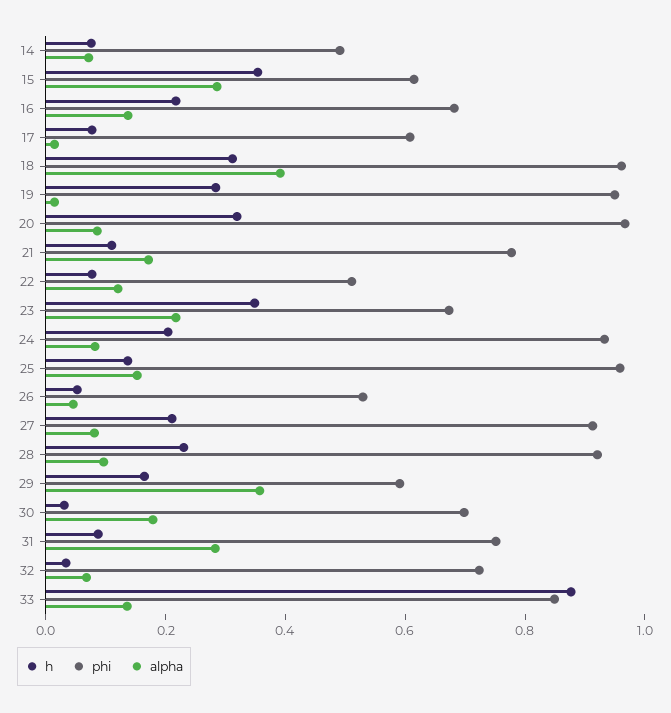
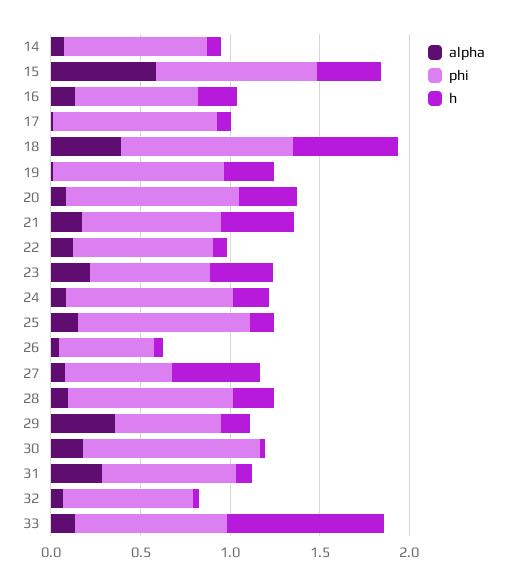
phi, 14: 0.5 -> 0.8
phi, 15: 0.6 -> 0.9
alpha, 15: 0.3 -> 0.6
phi, 17: 0.6 -> 0.9
h, 18: 0.3 -> 0.6
h, 21: 0.1 -> 0.4
phi, 22: 0.5 -> 0.8
h, 27: 0.2 -> 0.5
phi, 27: 0.9 -> 0.6
phi, 30: 0.7 -> 1

